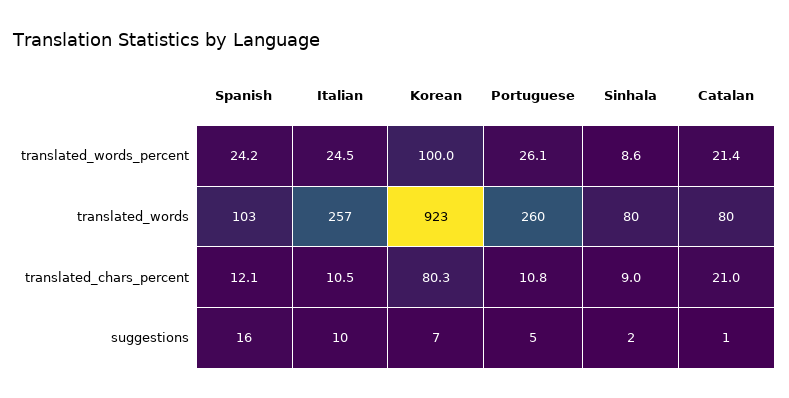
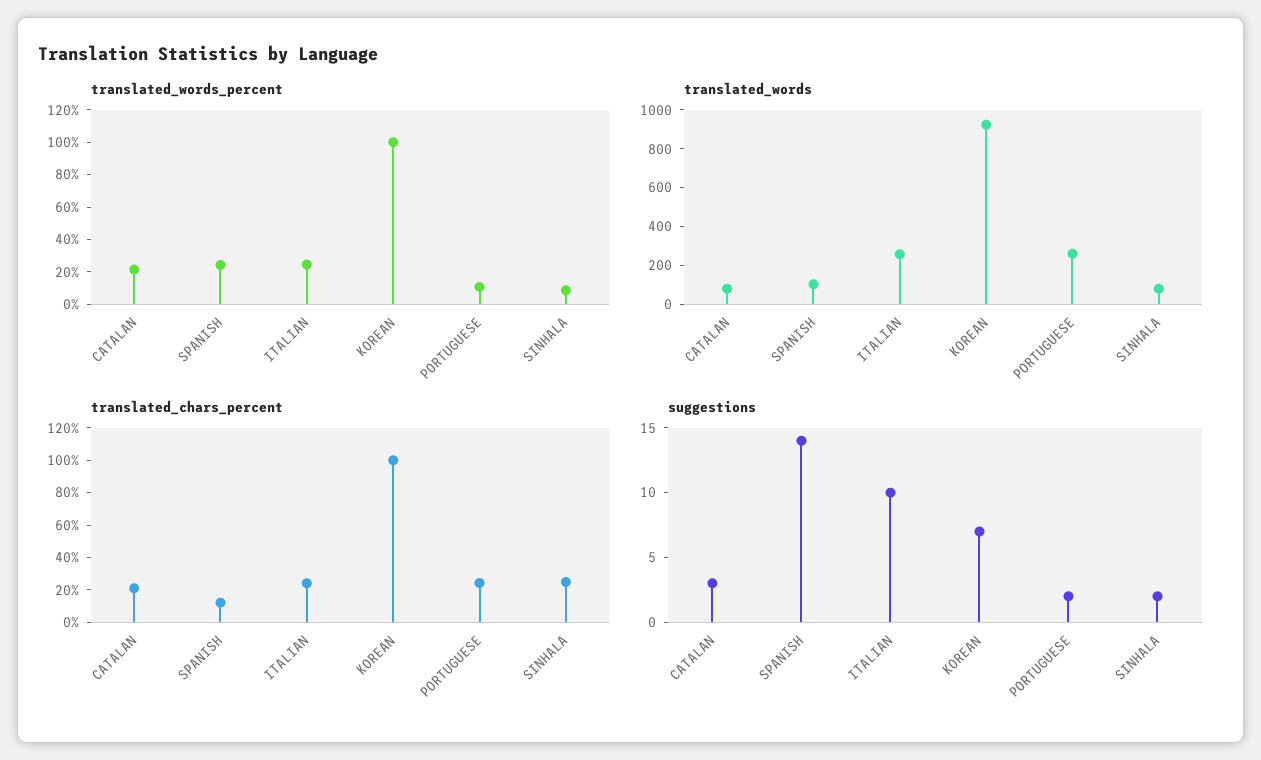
translated_words_percent, Portuguese: 26.1 -> 10
translated_chars_percent, Italian: 10.5 -> 25
translated_chars_percent, Korean: 80.3 -> 100
translated_chars_percent, Portuguese: 10.8 -> 25
translated_chars_percent, Sinhala: 9 -> 25
suggestions, Spanish: 16 -> 14
suggestions, Portuguese: 5 -> 2
suggestions, Catalan: 1 -> 3

